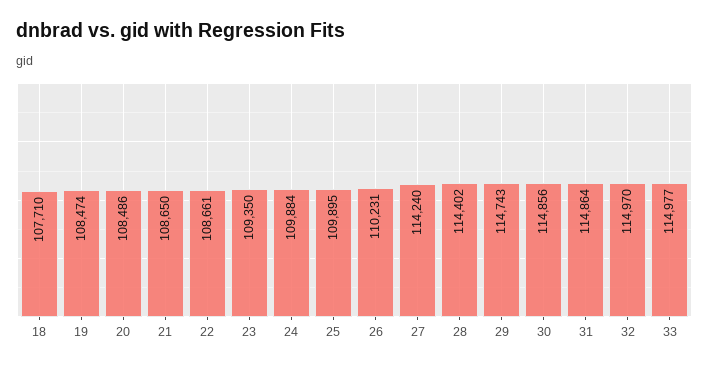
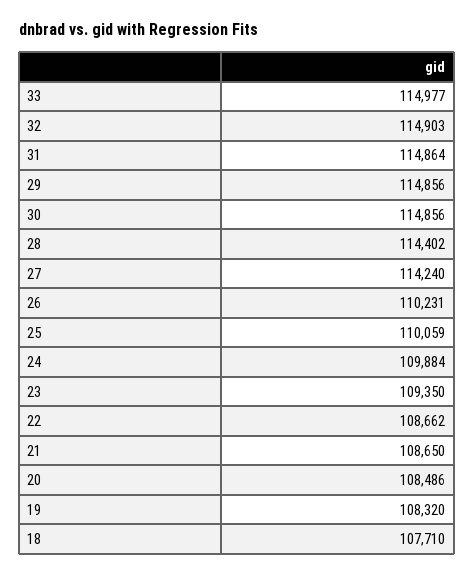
19: 108474 -> 108320
22: 108661 -> 108662
25: 109895 -> 110059
29: 114743 -> 114856
32: 114970 -> 114903

